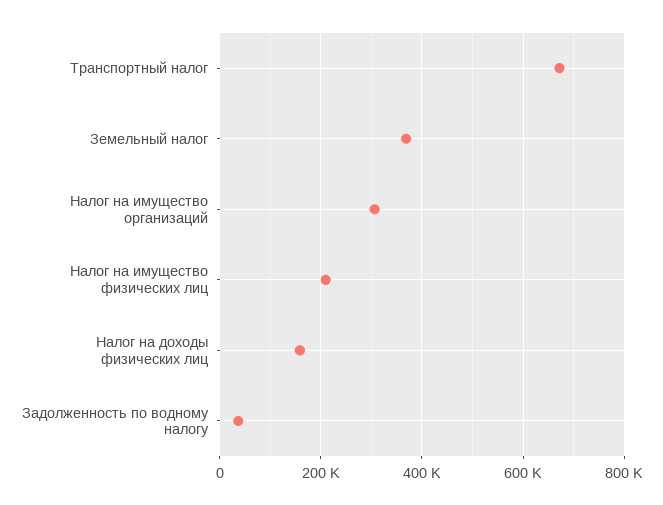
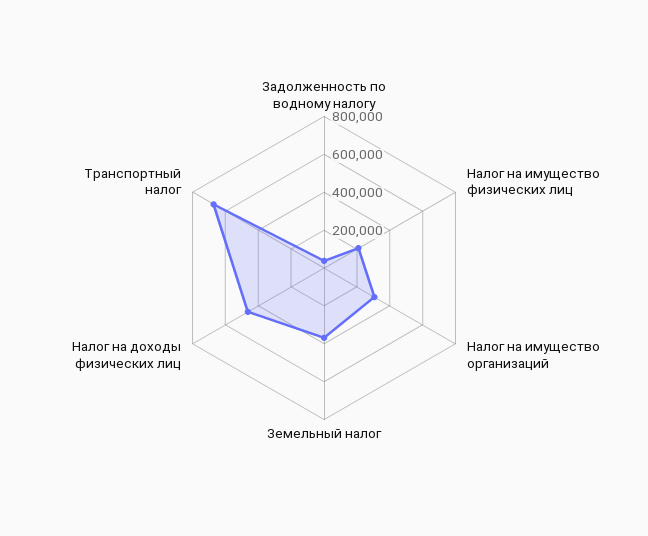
Налог на доходы физических лиц: 160000 -> 450000

